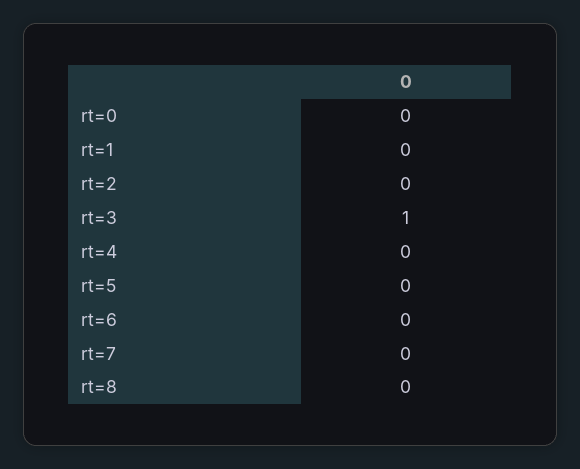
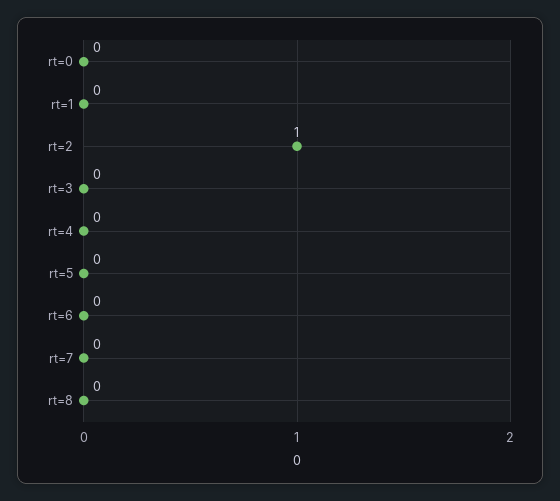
rt=2: 0 -> 1
rt=3: 1 -> 0

